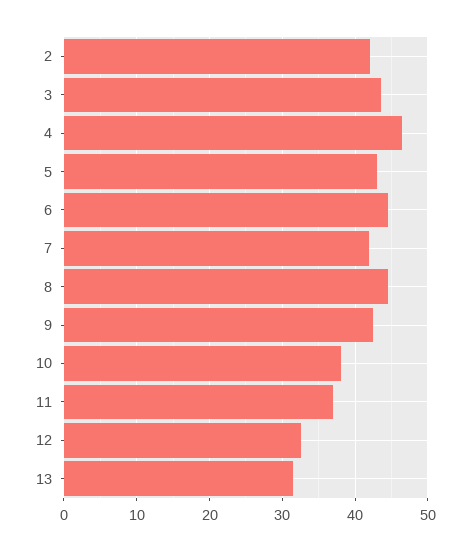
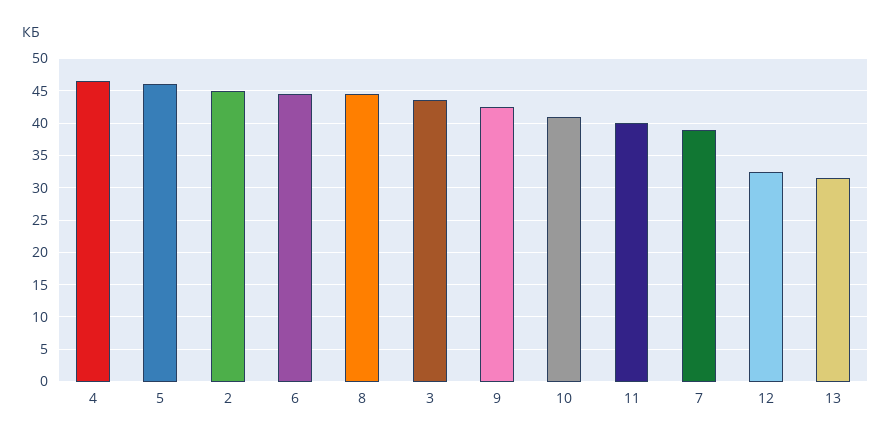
2: 42 -> 45
5: 43 -> 46
7: 42 -> 39
10: 38 -> 41
11: 37 -> 40

